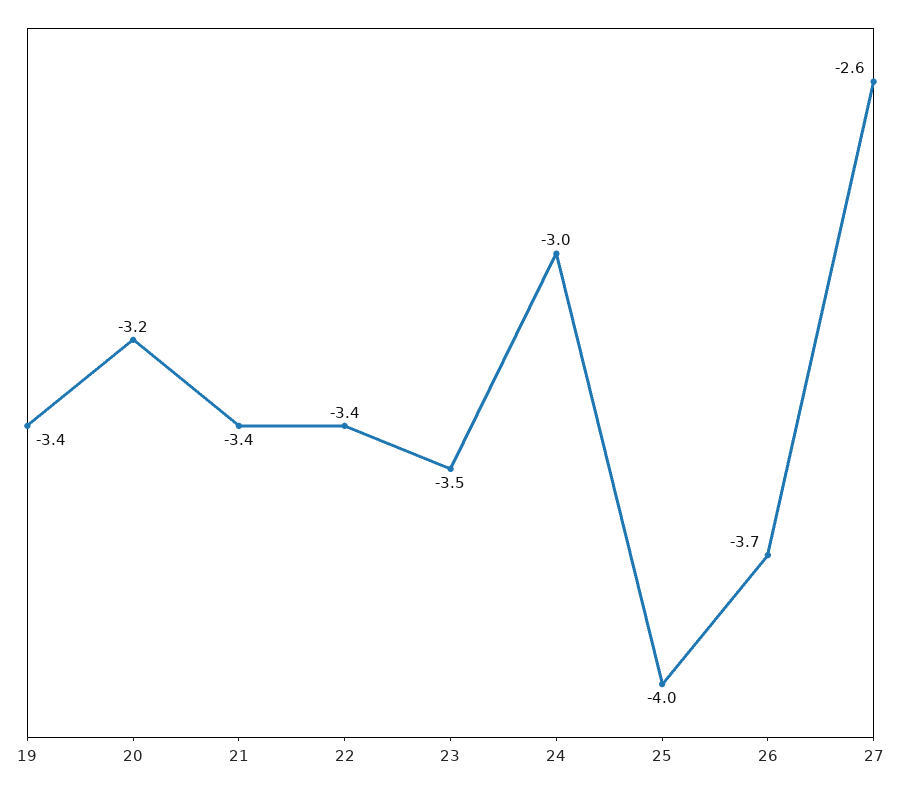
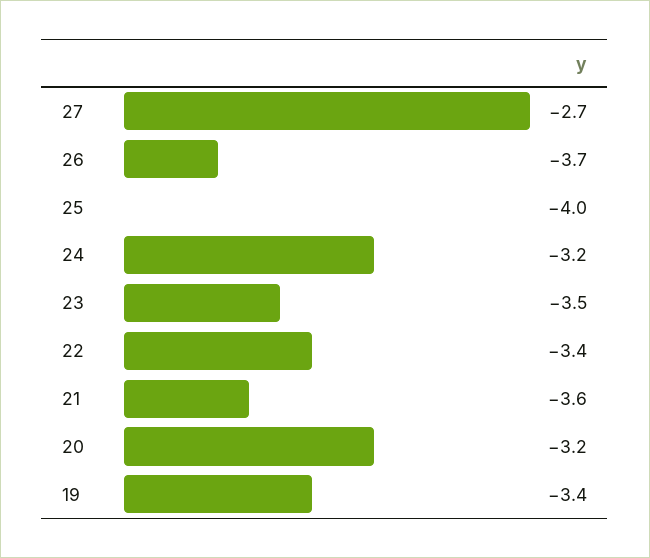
21: -3.4 -> -3.6
24: -3 -> -3.2
27: -2.6 -> -2.7

